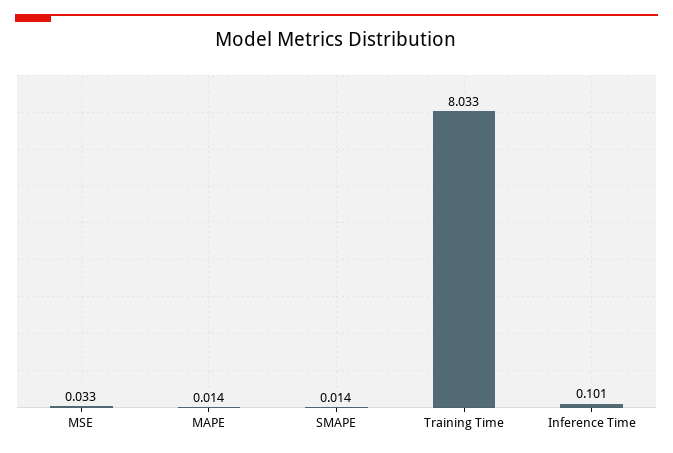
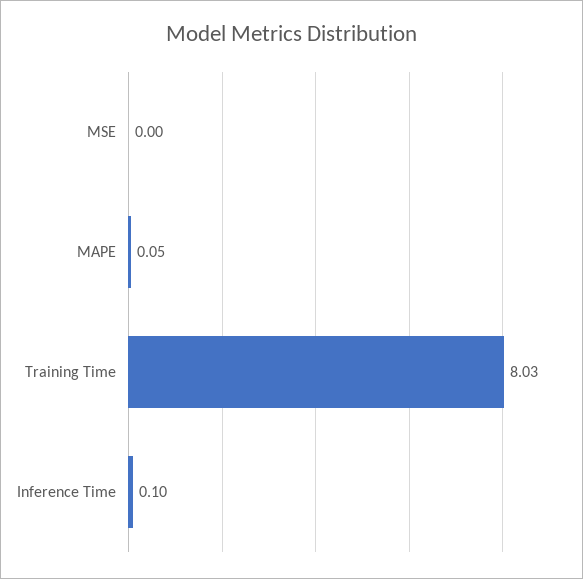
MSE: 0.033 -> 0
MAPE: 0.014 -> 0.05
SMAPE: 0.014 -> none

